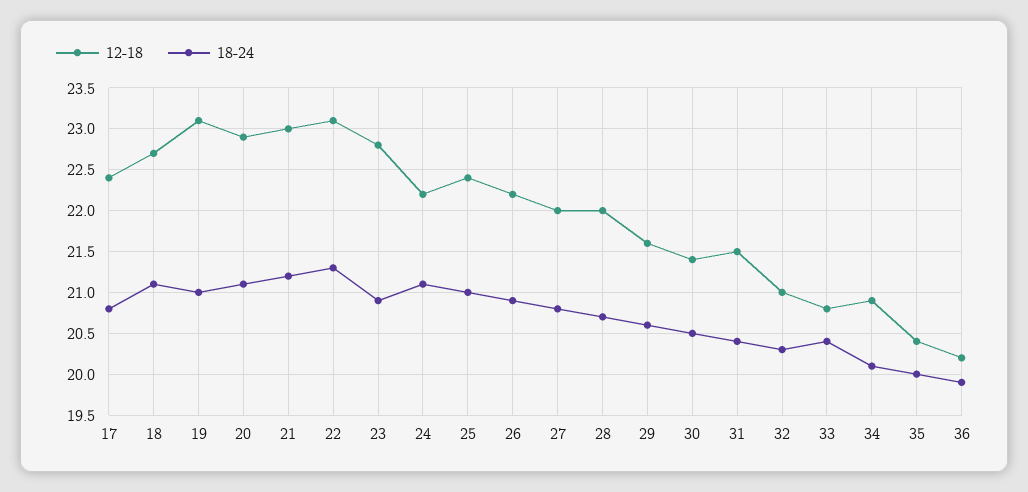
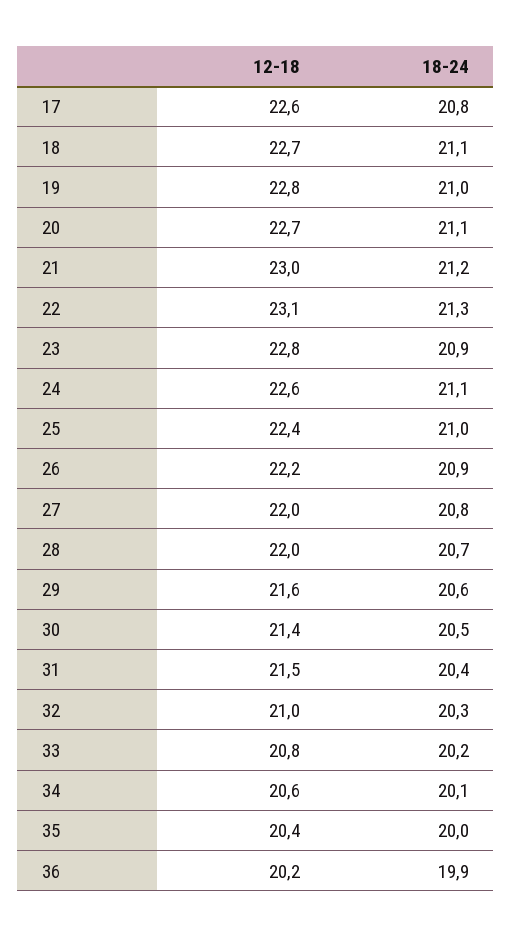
12-18, 17: 22.4 -> 22.6
12-18, 19: 23.1 -> 22.8
12-18, 20: 22.9 -> 22.7
12-18, 24: 22.2 -> 22.6
18-24, 33: 20.4 -> 20.2
12-18, 34: 20.9 -> 20.6

